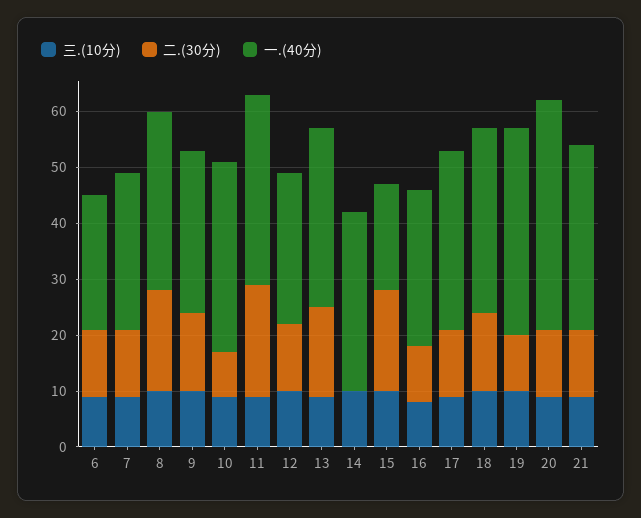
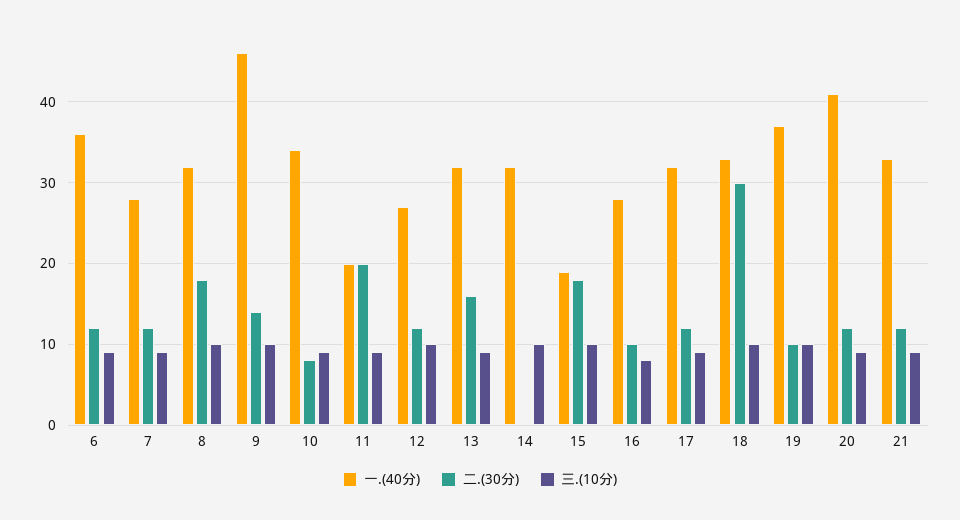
一.(40分), 6: 25 -> 36
一.(40分), 9: 30 -> 46
一.(40分), 11: 35 -> 20
二.(30分), 18: 15 -> 30

